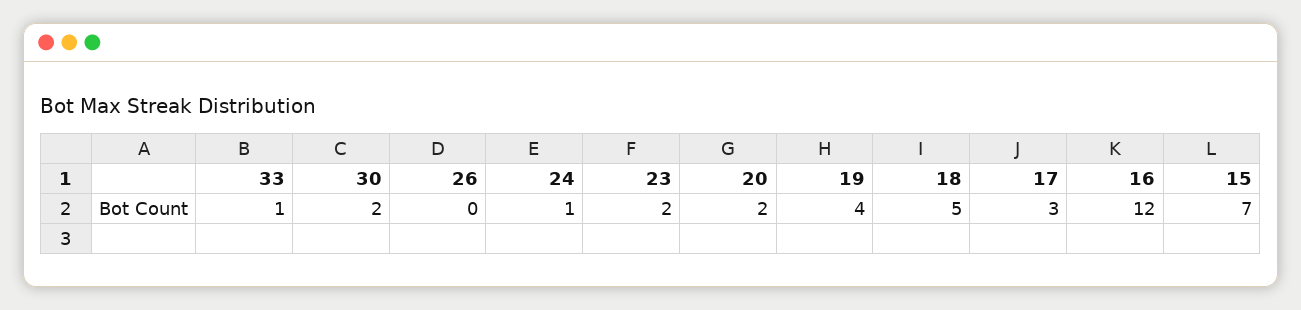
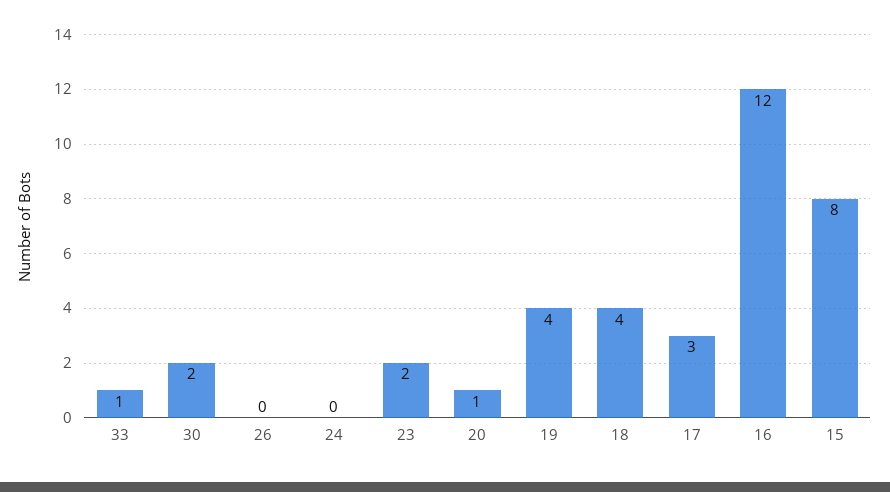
24: 1 -> 0
20: 2 -> 1
18: 5 -> 4
15: 7 -> 8

